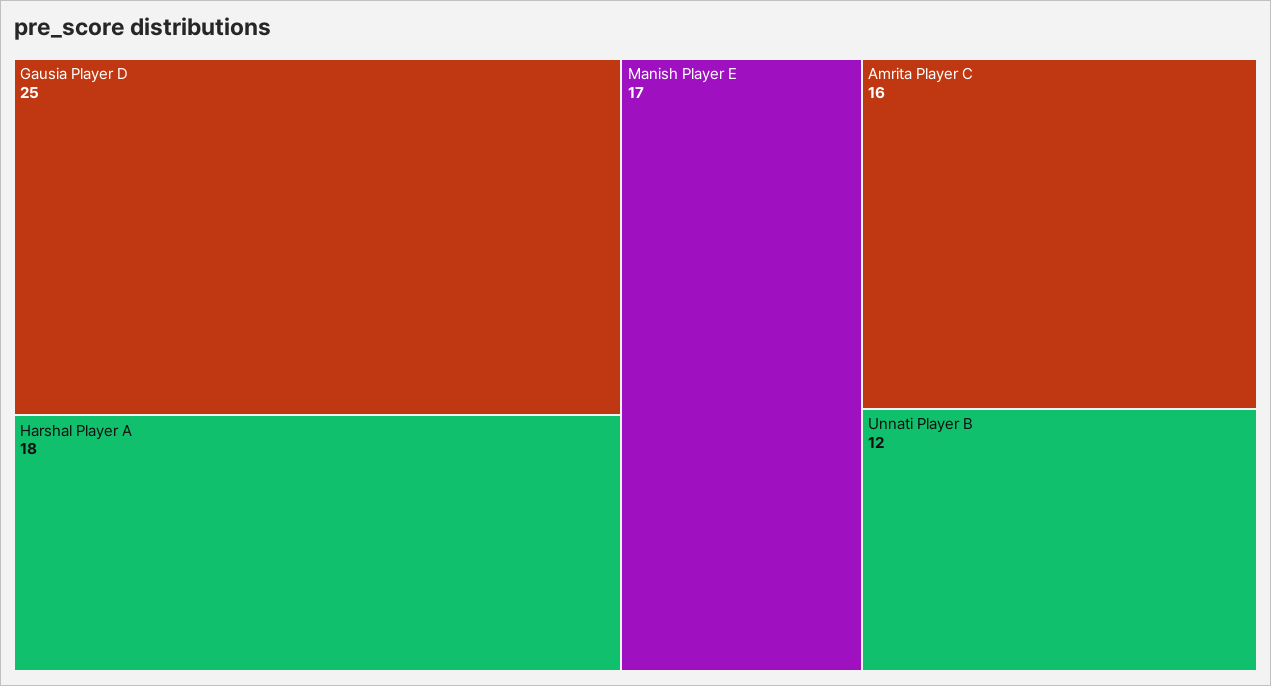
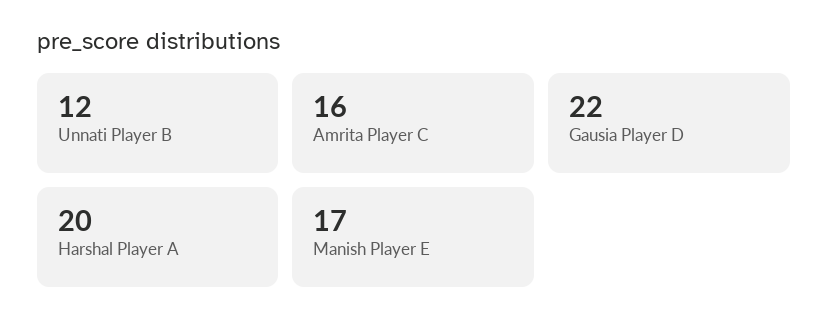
Gausia Player D: 25 -> 22
Harshal Player A: 18 -> 20

